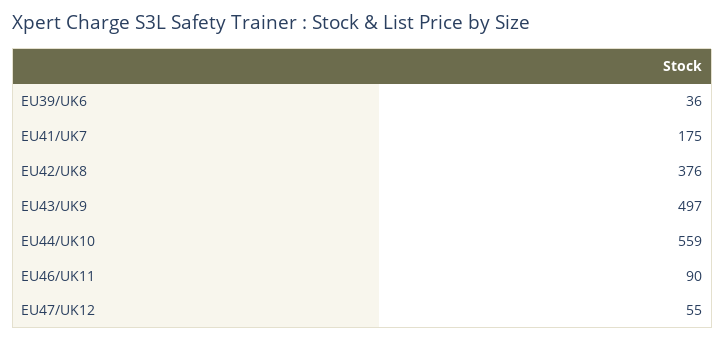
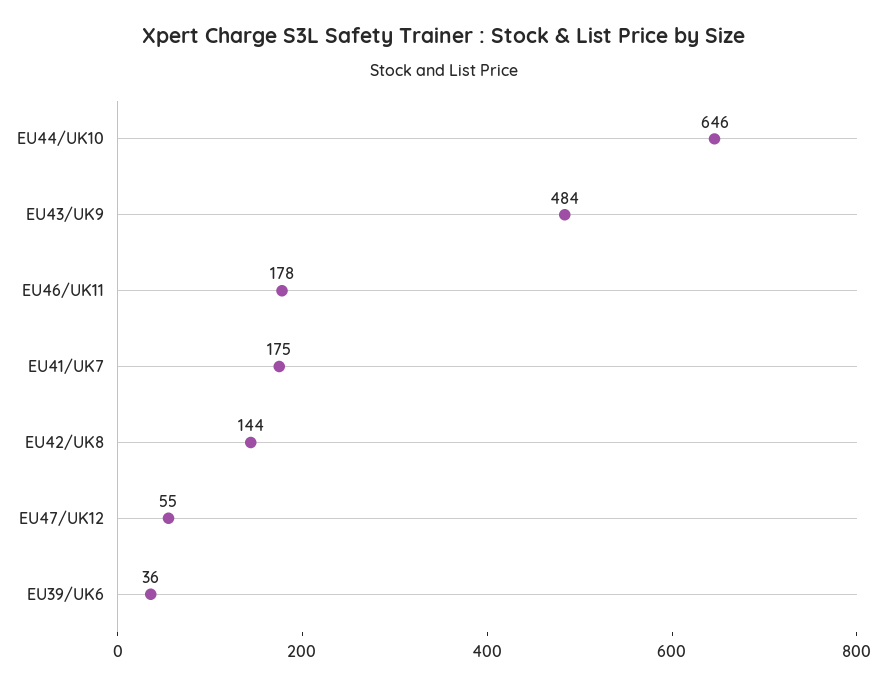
EU42/UK8: 376 -> 144
EU43/UK9: 497 -> 484
EU44/UK10: 559 -> 646
EU46/UK11: 90 -> 178

